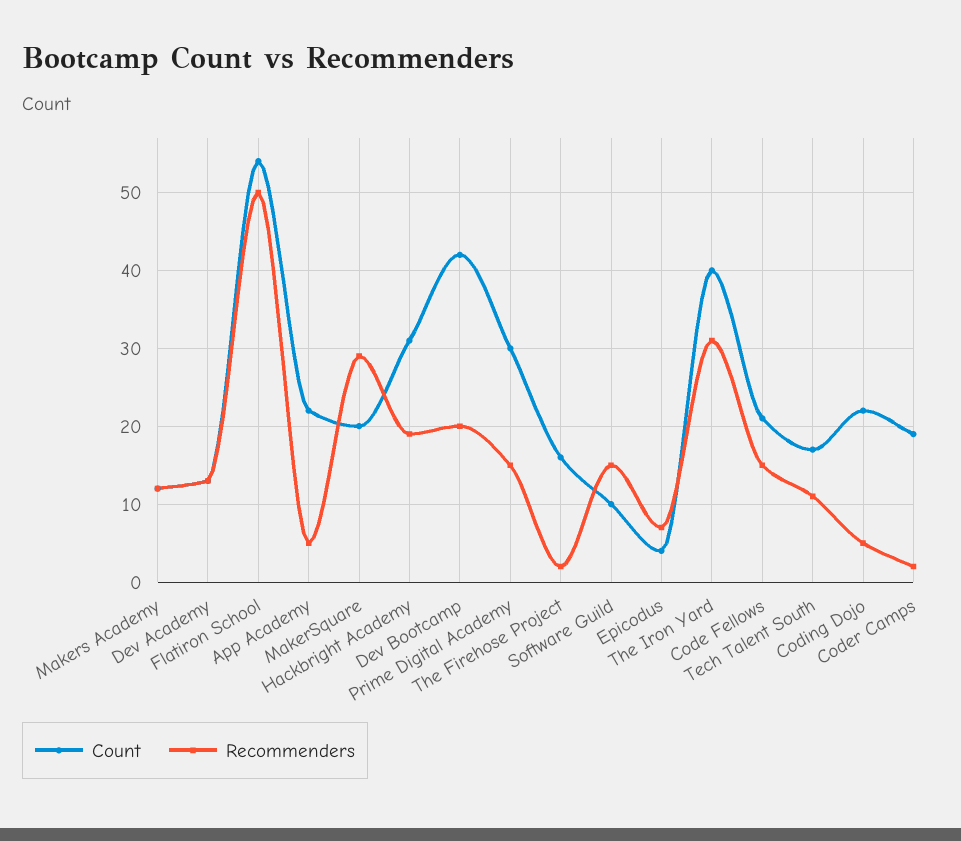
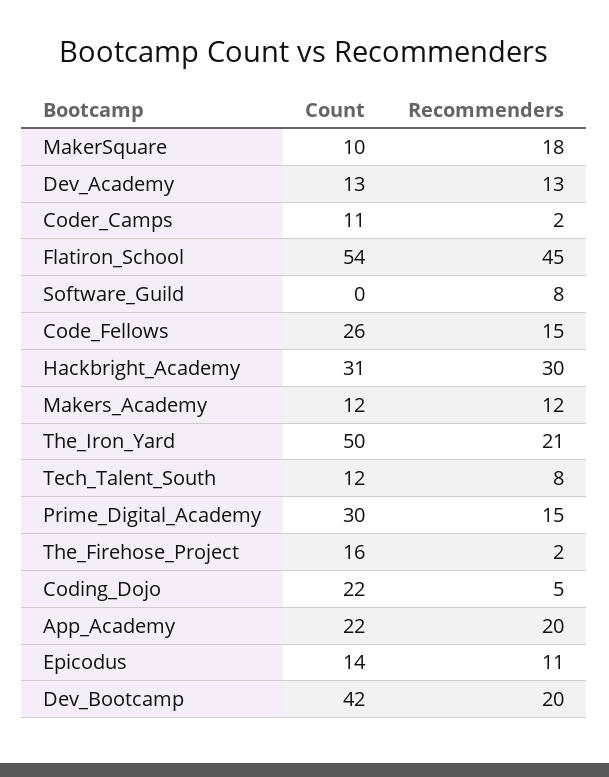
Recommenders, Flatiron School: 50 -> 45
Recommenders, App Academy: 5 -> 20
Count, MakerSquare: 20 -> 10
Recommenders, MakerSquare: 29 -> 18
Recommenders, Hackbright Academy: 19 -> 30
Count, Software Guild: 10 -> 0
Recommenders, Software Guild: 15 -> 8
Count, Epicodus: 4 -> 14
Recommenders, Epicodus: 7 -> 11
Count, The Iron Yard: 40 -> 50
Recommenders, The Iron Yard: 31 -> 21
Count, Code Fellows: 21 -> 26
Count, Tech Talent South: 17 -> 12
Recommenders, Tech Talent South: 11 -> 8
Count, Coder Camps: 19 -> 11

